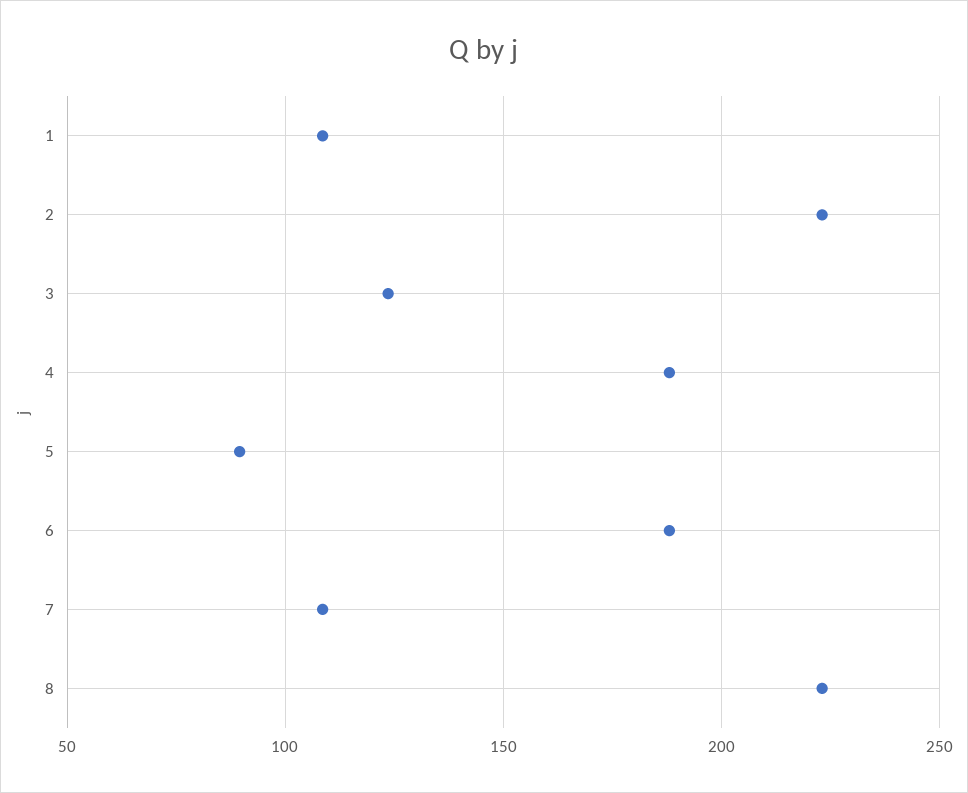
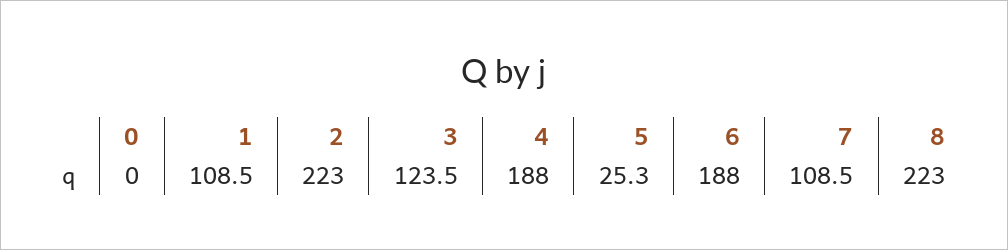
5: 90 -> 25.3
0: none -> 0

